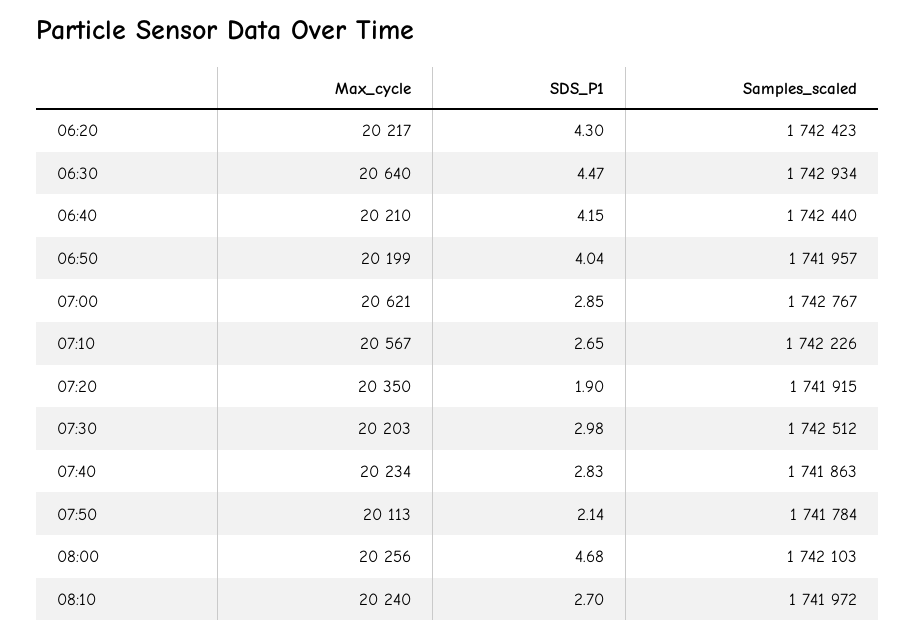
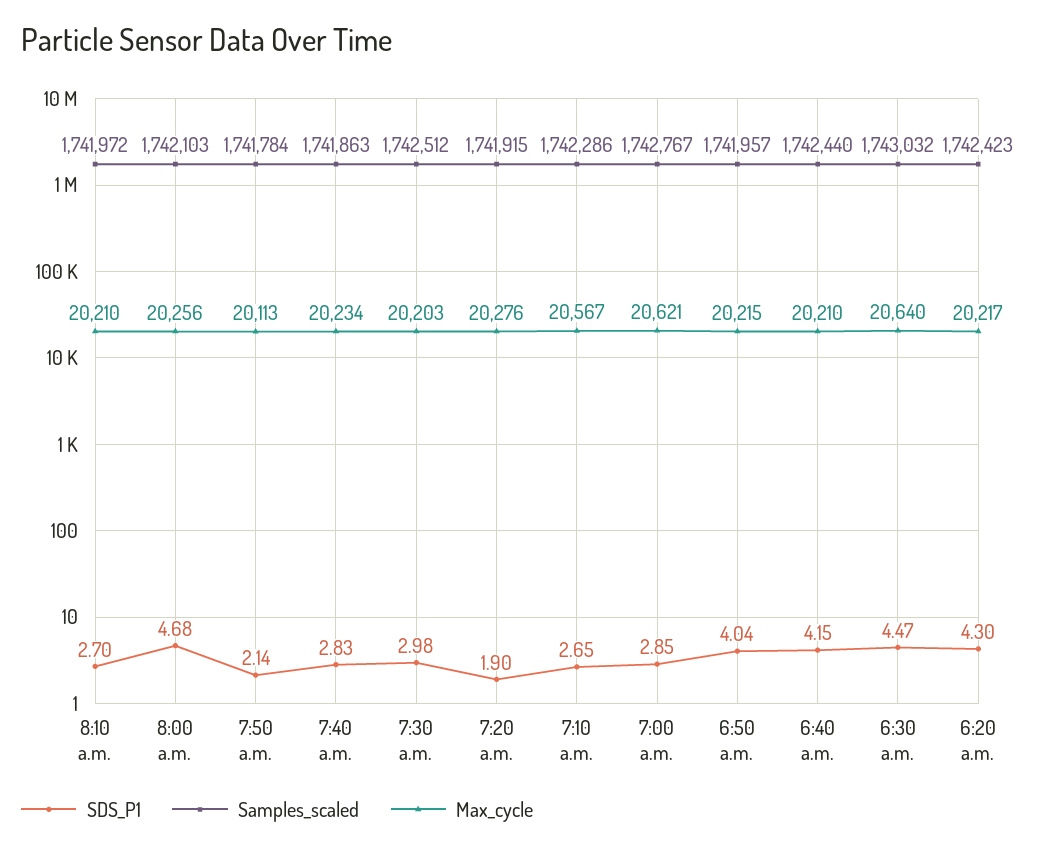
Samples_scaled, 06:30: 1742934 -> 1743032
Max_cycle, 06:50: 20199 -> 20215
Samples_scaled, 07:10: 1742226 -> 1742286
Max_cycle, 07:20: 20350 -> 20276
Max_cycle, 08:10: 20240 -> 20210

